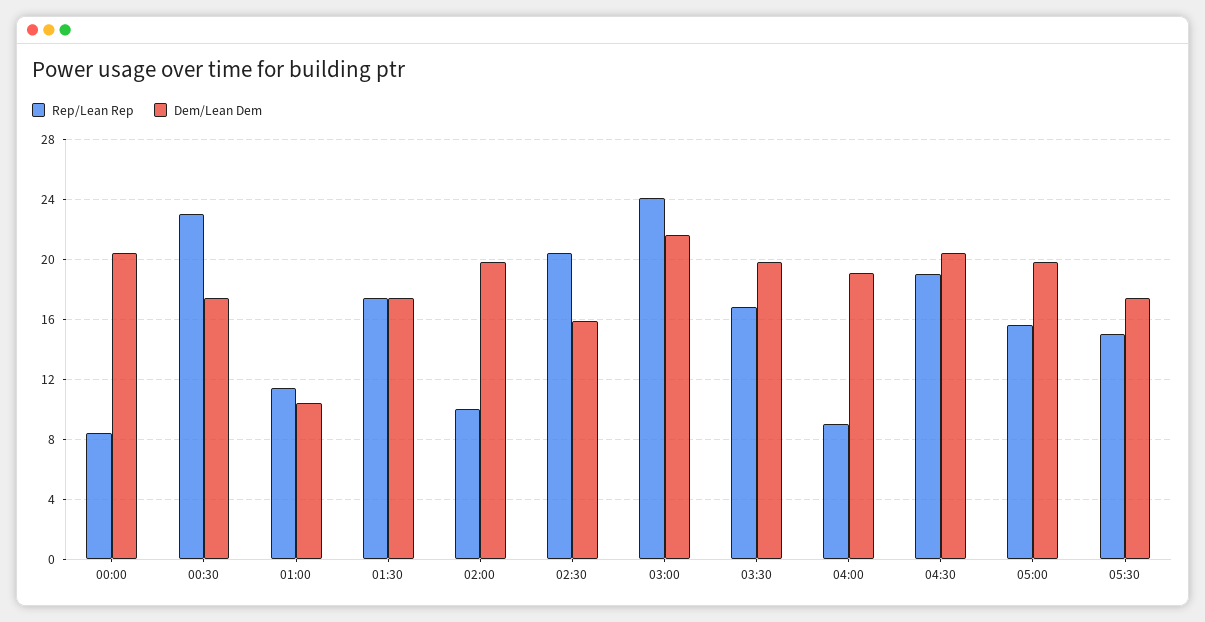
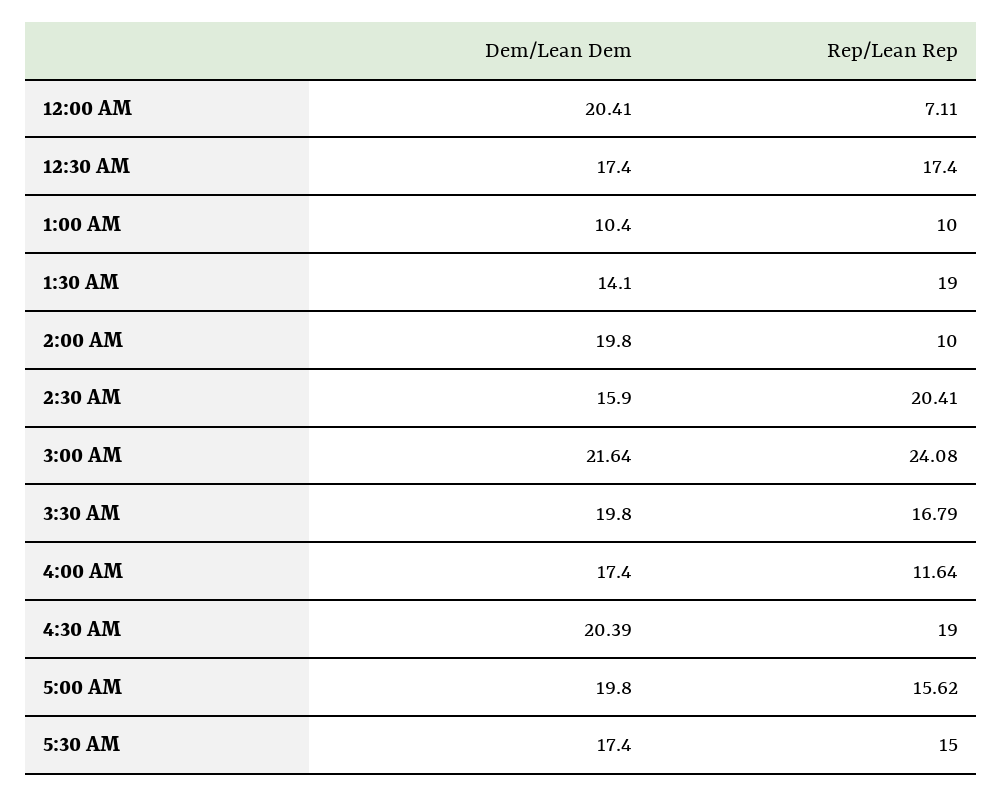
Rep/Lean Rep, 00:00: 8.5 -> 7.11
Rep/Lean Rep, 00:30: 23 -> 17.4
Rep/Lean Rep, 01:00: 11.5 -> 10
Rep/Lean Rep, 01:30: 17.5 -> 19
Dem/Lean Dem, 01:30: 17.5 -> 14.1
Rep/Lean Rep, 04:00: 9 -> 11.64
Dem/Lean Dem, 04:00: 19 -> 17.4

